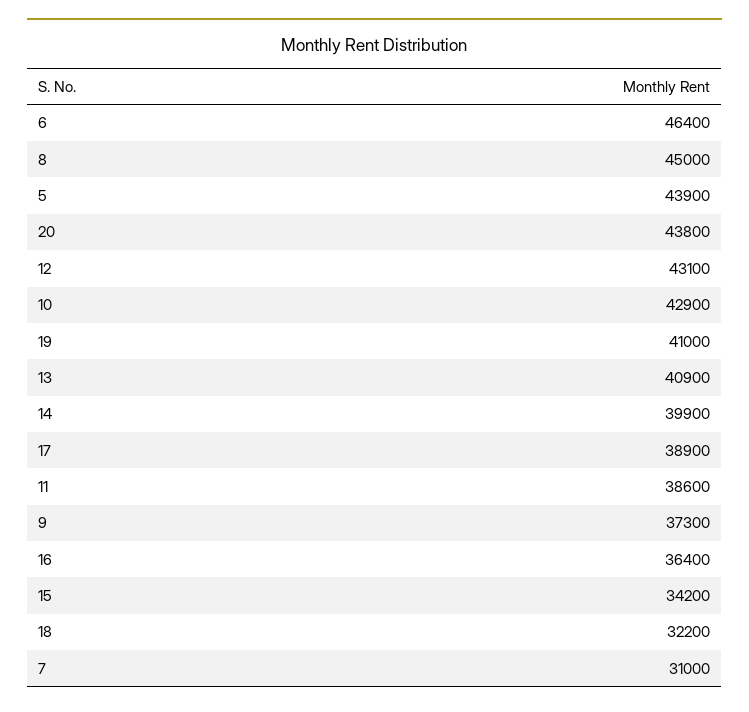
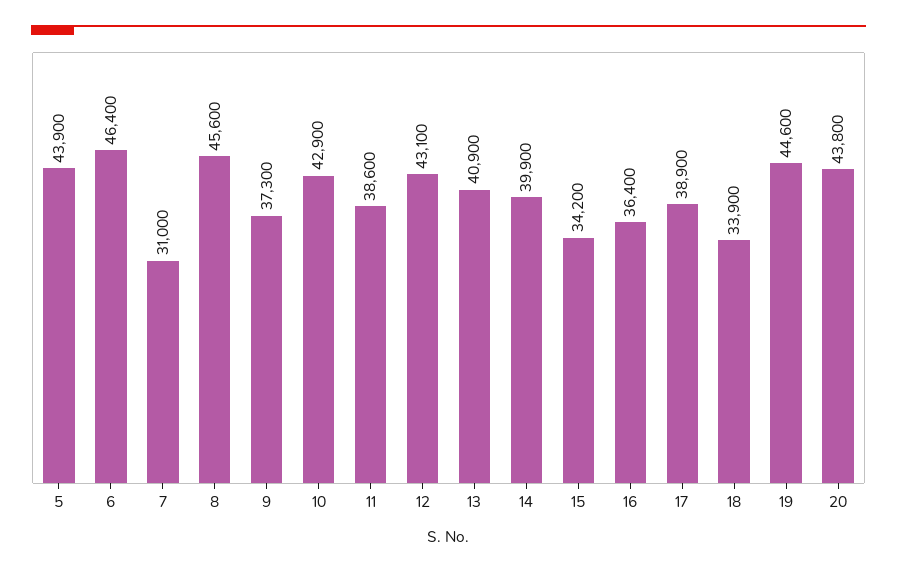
8: 45000 -> 45600
19: 41000 -> 44600
18: 32200 -> 33900

